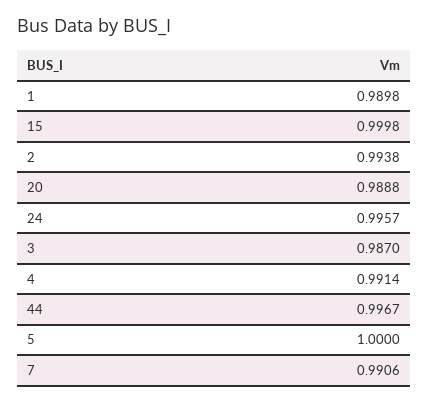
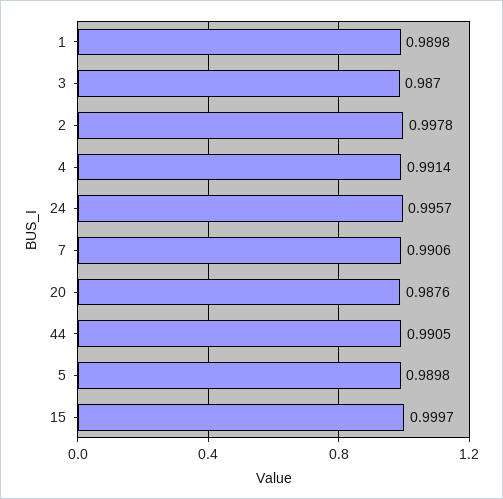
15: 0.9998 -> 0.9997
2: 0.9938 -> 0.9978
20: 0.9888 -> 0.9876
44: 0.9967 -> 0.9905
5: 1 -> 0.9898

